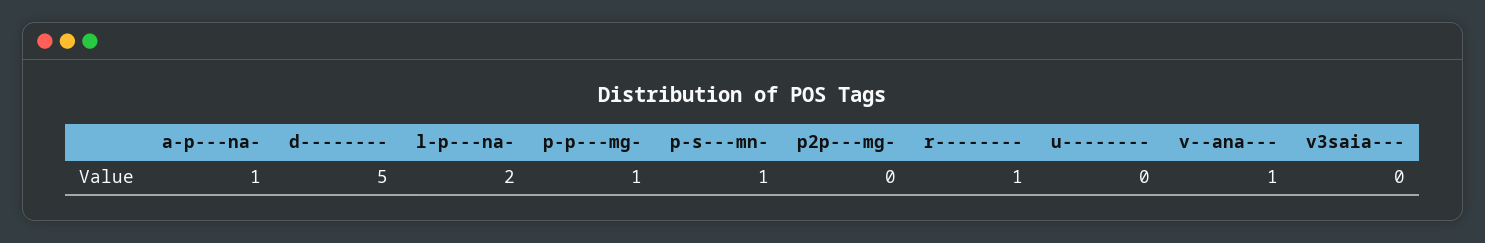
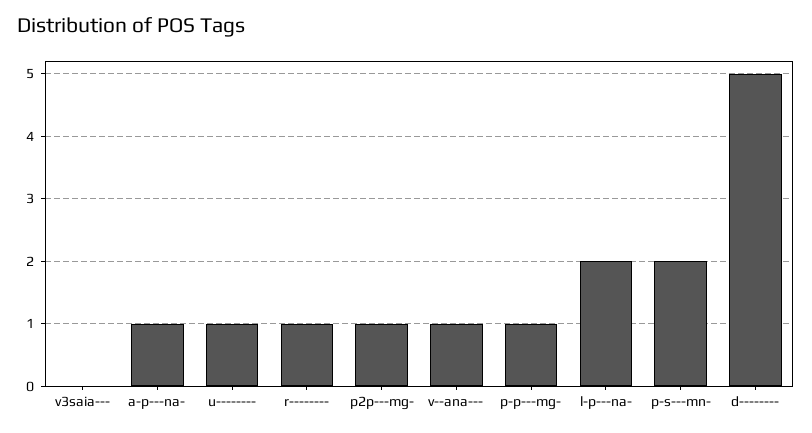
p-s---mn-: 1 -> 2
p2p---mg-: 0 -> 1
u--------: 0 -> 1

